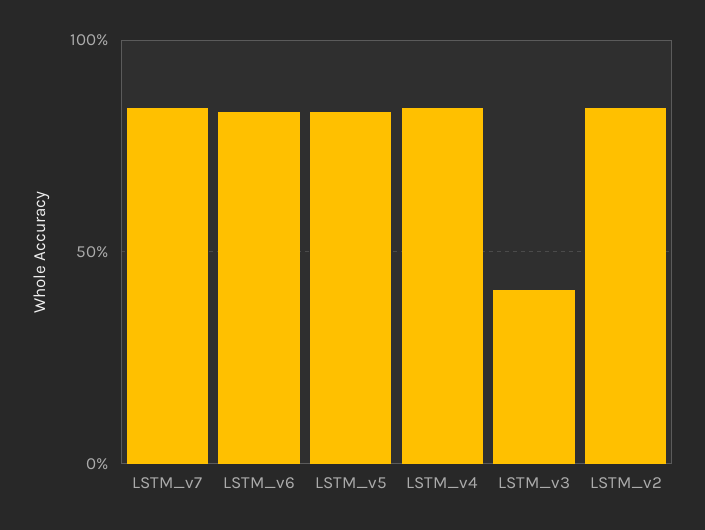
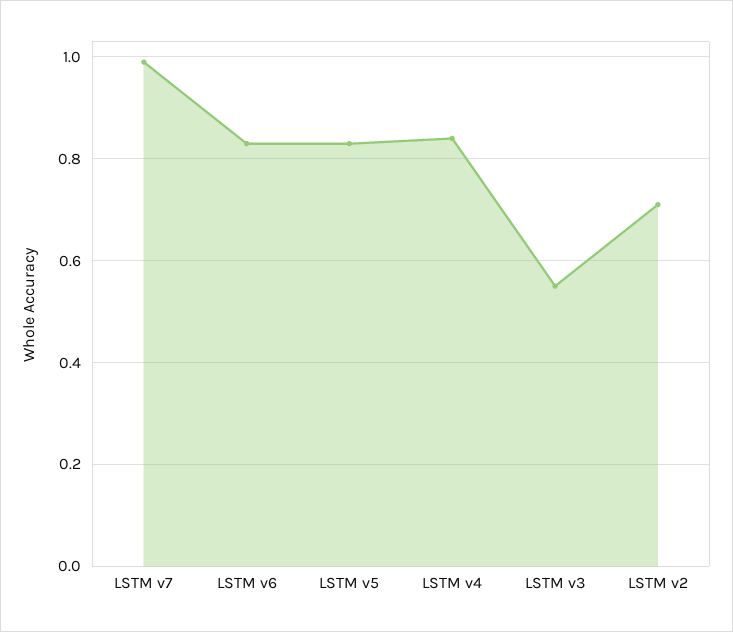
LSTM_v7: 0.85 -> 1
LSTM_v3: 0.4 -> 0.55
LSTM_v2: 0.85 -> 0.7

